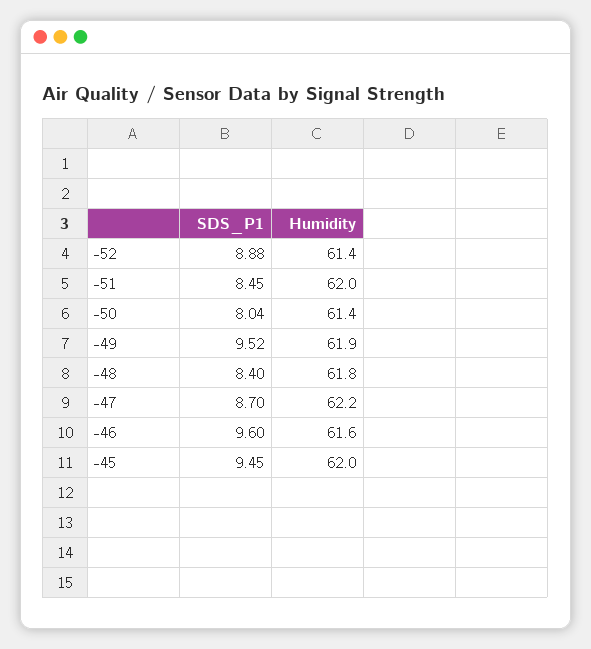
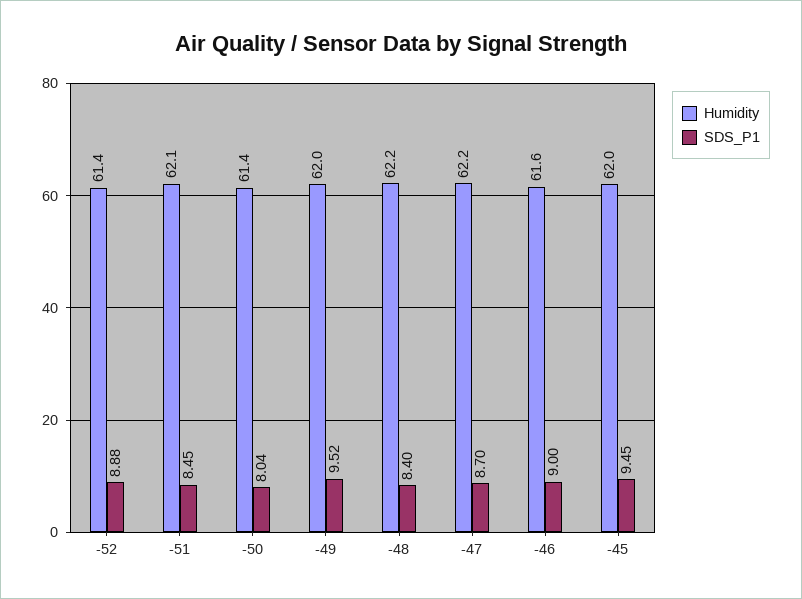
Humidity, -51: 62 -> 62.1
Humidity, -49: 61.9 -> 62
Humidity, -48: 61.8 -> 62.2
SDS_P1, -46: 9.6 -> 9

